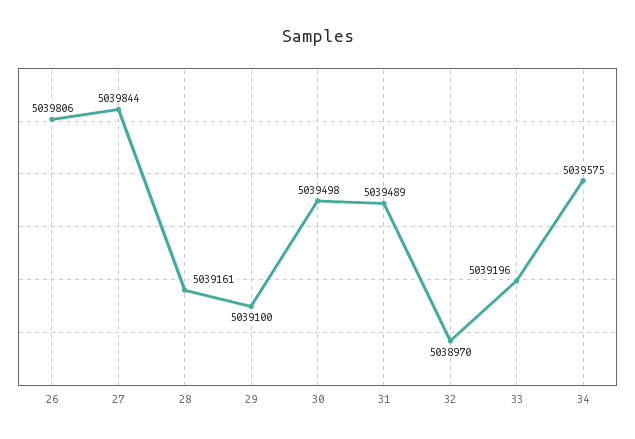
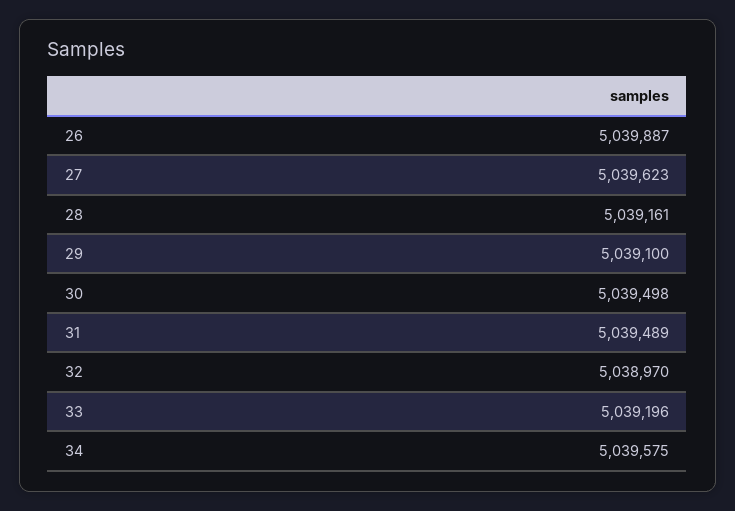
26: 5039806 -> 5039887
27: 5039844 -> 5039623

